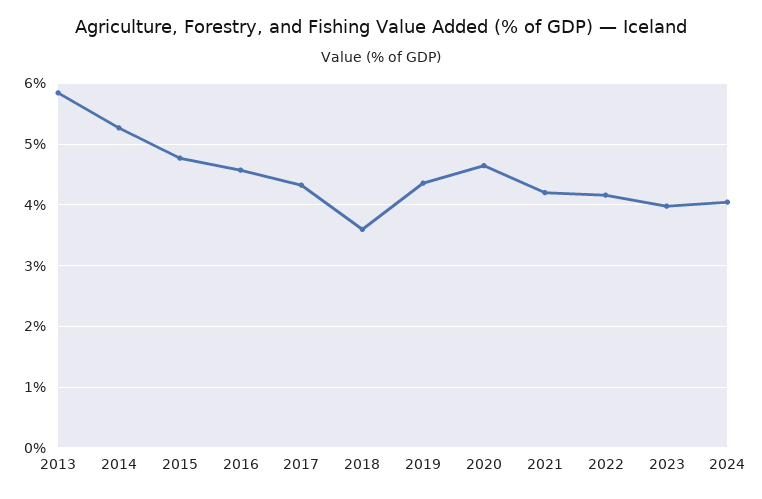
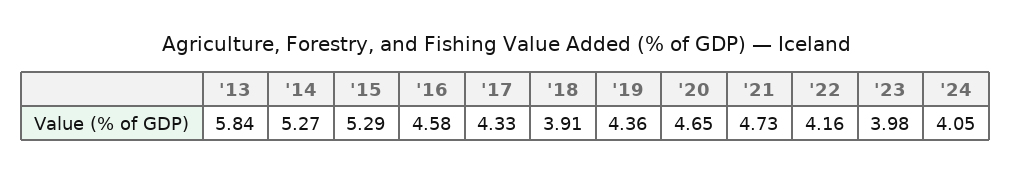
2015: 4.8 -> 5.29
2018: 3.6 -> 3.91
2021: 4.2 -> 4.73

